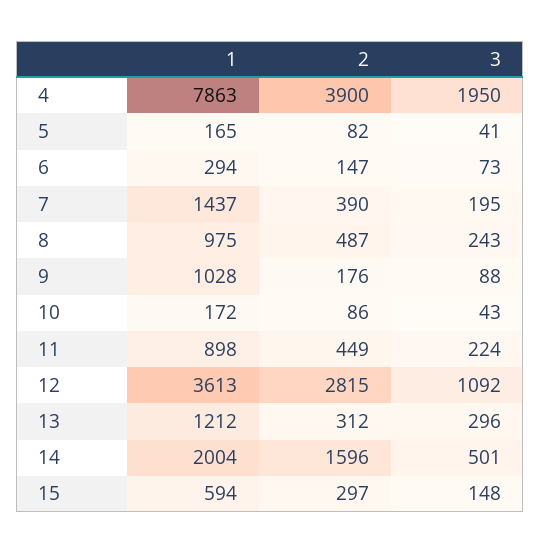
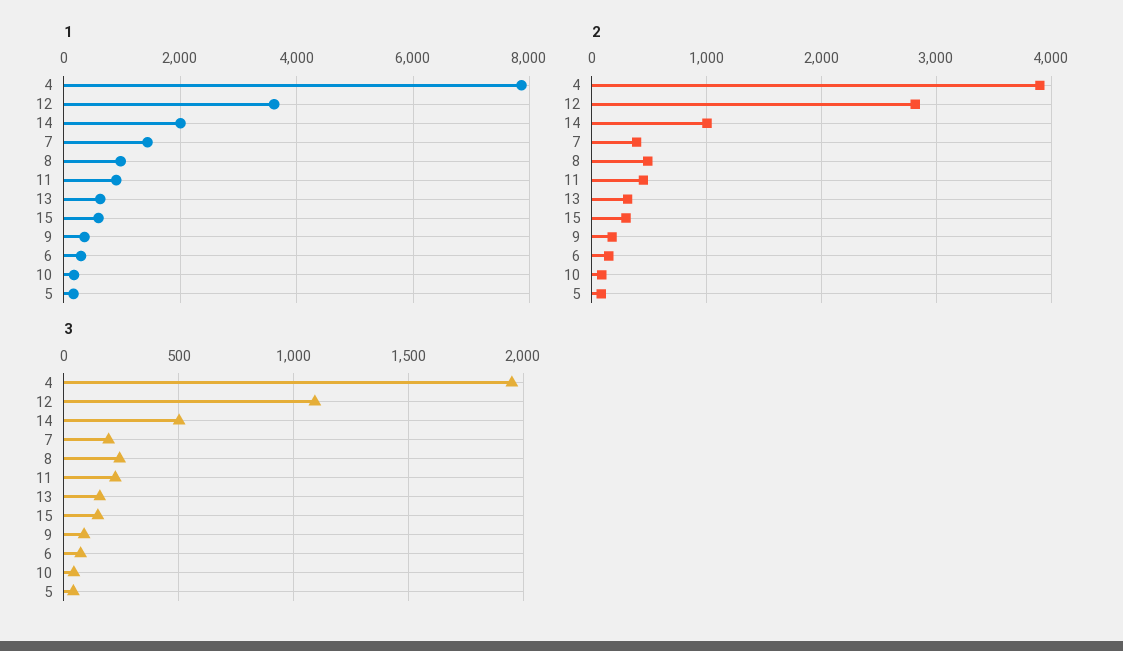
1, 9: 1028 -> 400
1, 13: 1212 -> 600
3, 13: 296 -> 150
2, 14: 1596 -> 1000

